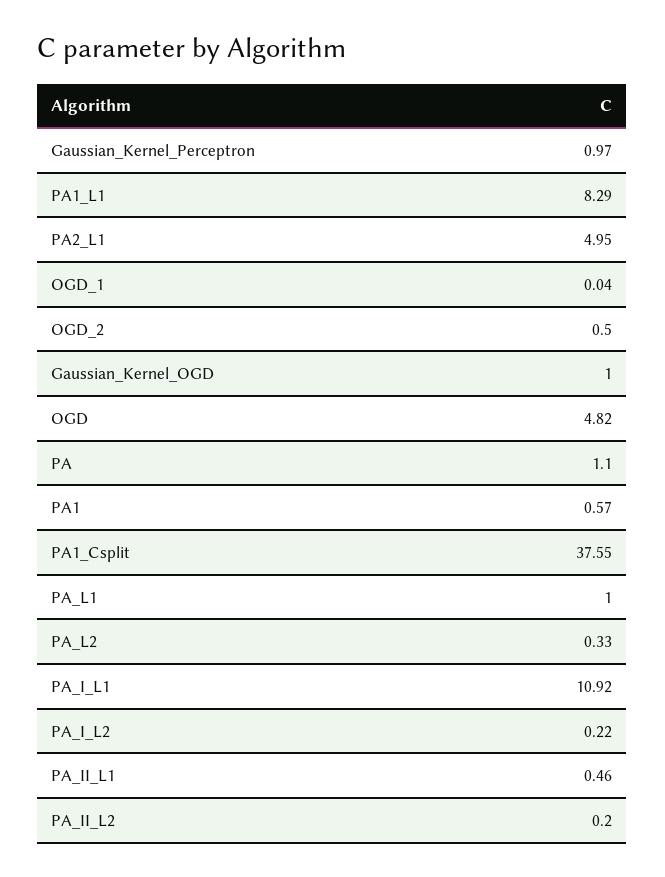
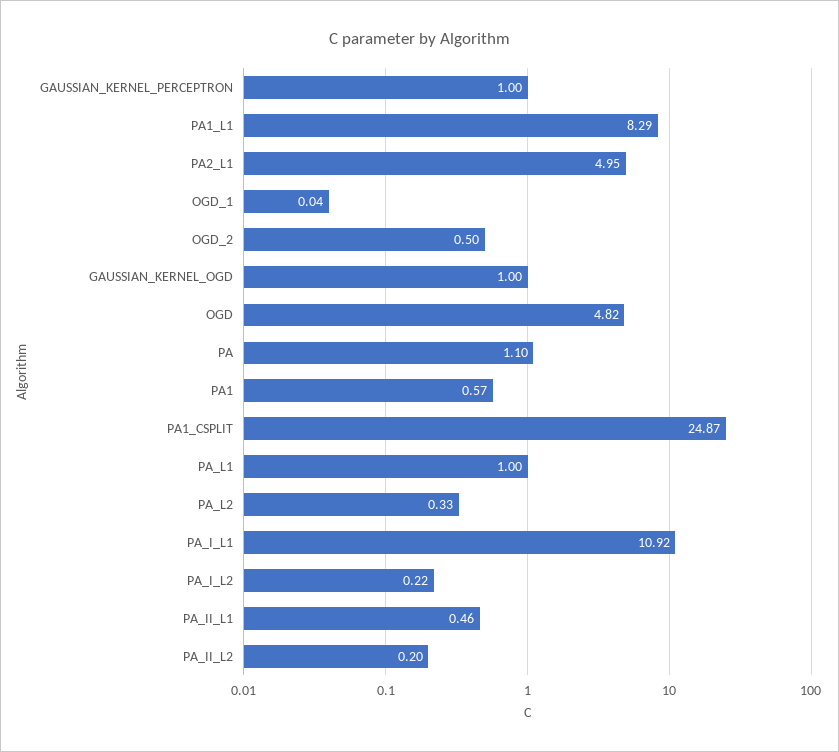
Gaussian_Kernel_Perceptron: 0.97 -> 1
PA1_Csplit: 37.55 -> 24.87

